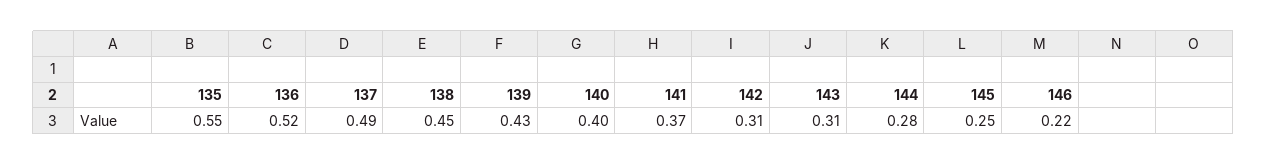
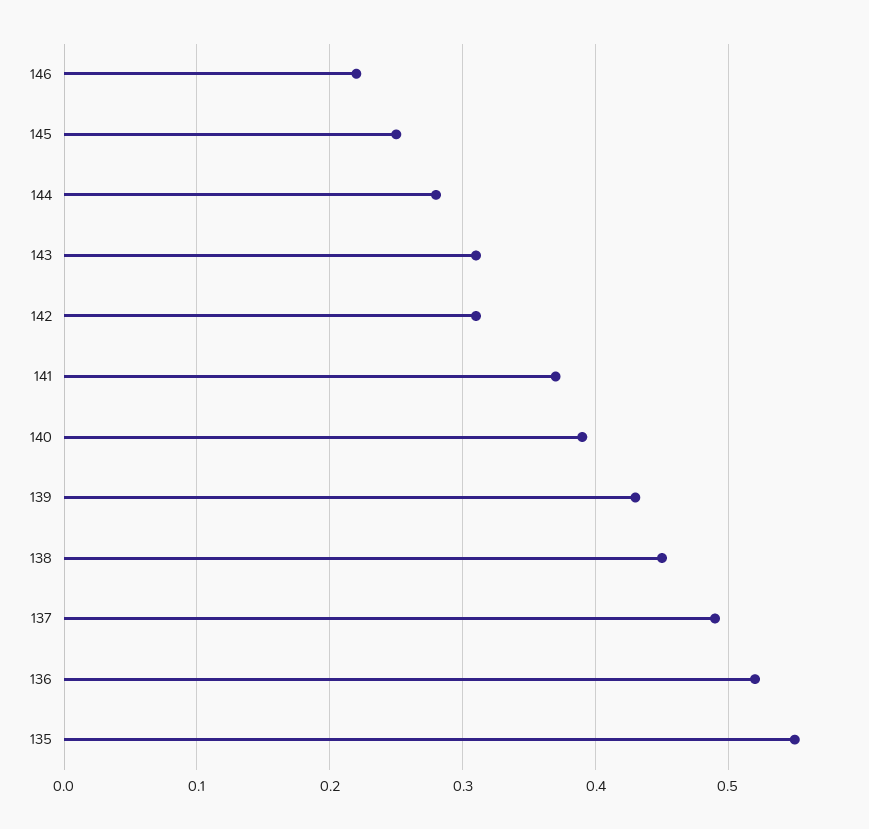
140: 0.4 -> 0.39

